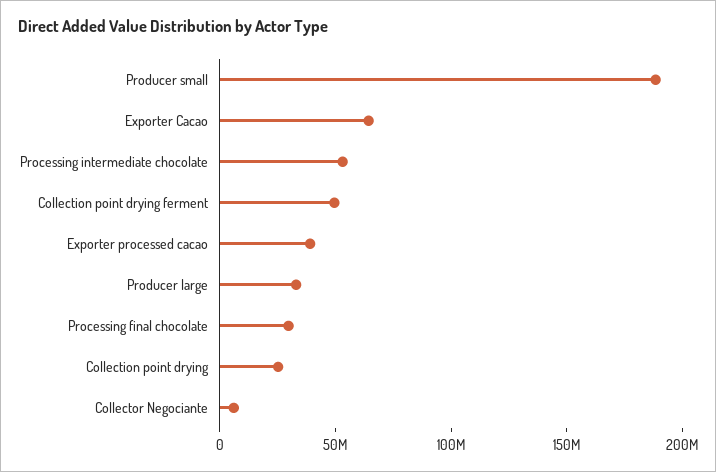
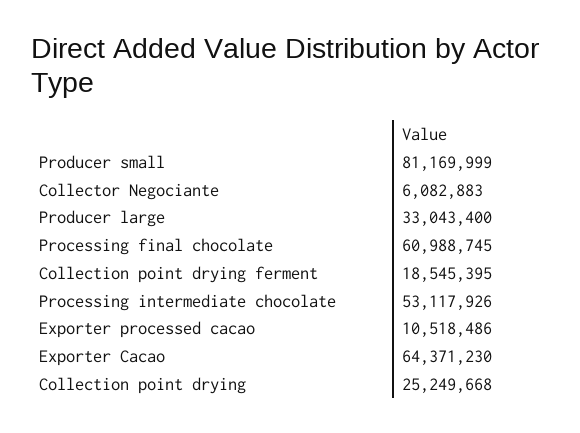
Producer small: 190000000 -> 81169999
Collection point drying ferment: 50000000 -> 18545395
Exporter processed cacao: 40000000 -> 10518486
Processing final chocolate: 30000000 -> 60988745

